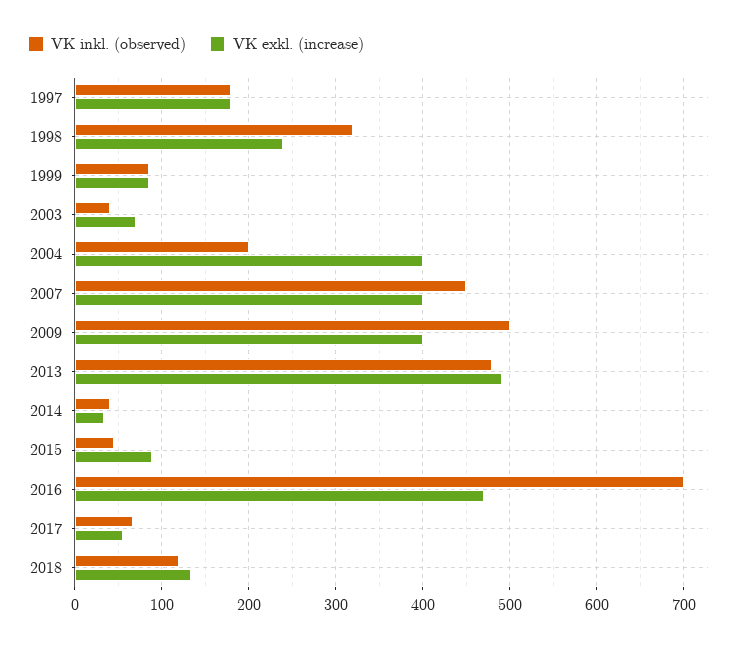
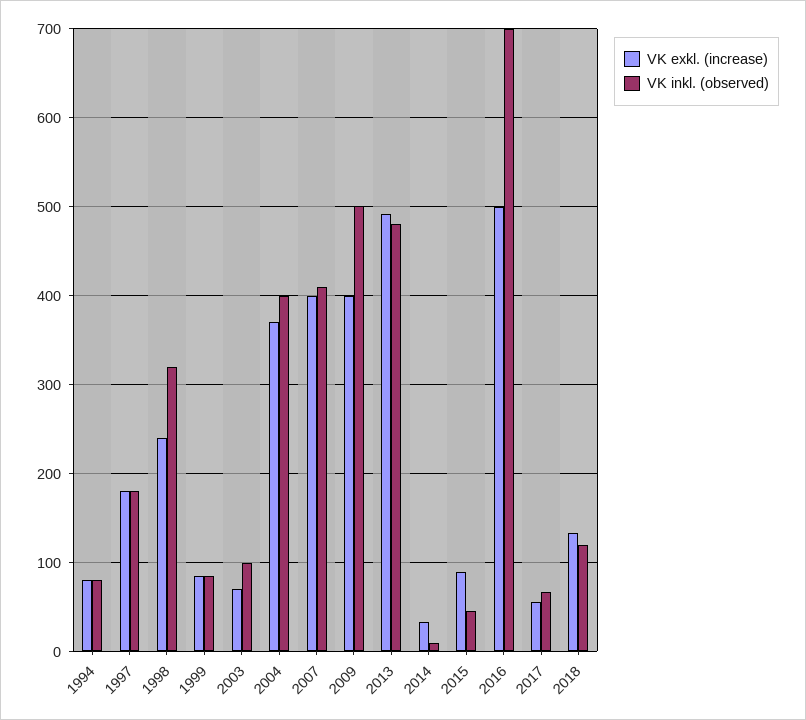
VK inkl. (observed), 2003: 40 -> 100
VK inkl. (observed), 2004: 200 -> 400
VK exkl. (increase), 2004: 400 -> 370
VK inkl. (observed), 2007: 450 -> 410
VK inkl. (observed), 2014: 40 -> 10
VK exkl. (increase), 2016: 470 -> 500
VK exkl. (increase), 1994: none -> 80
VK inkl. (observed), 1994: none -> 80

